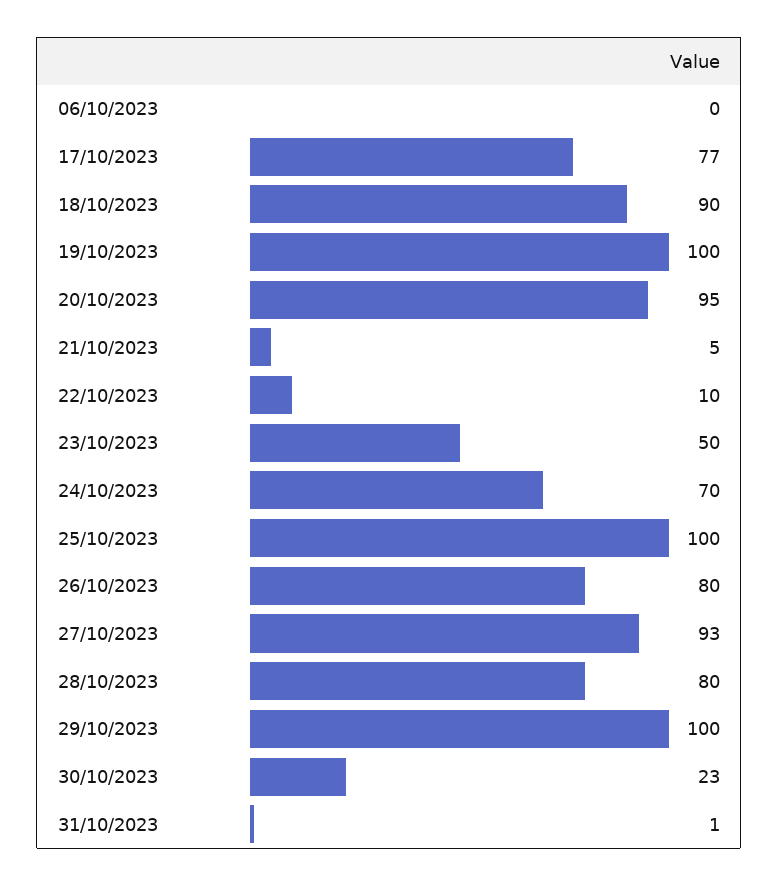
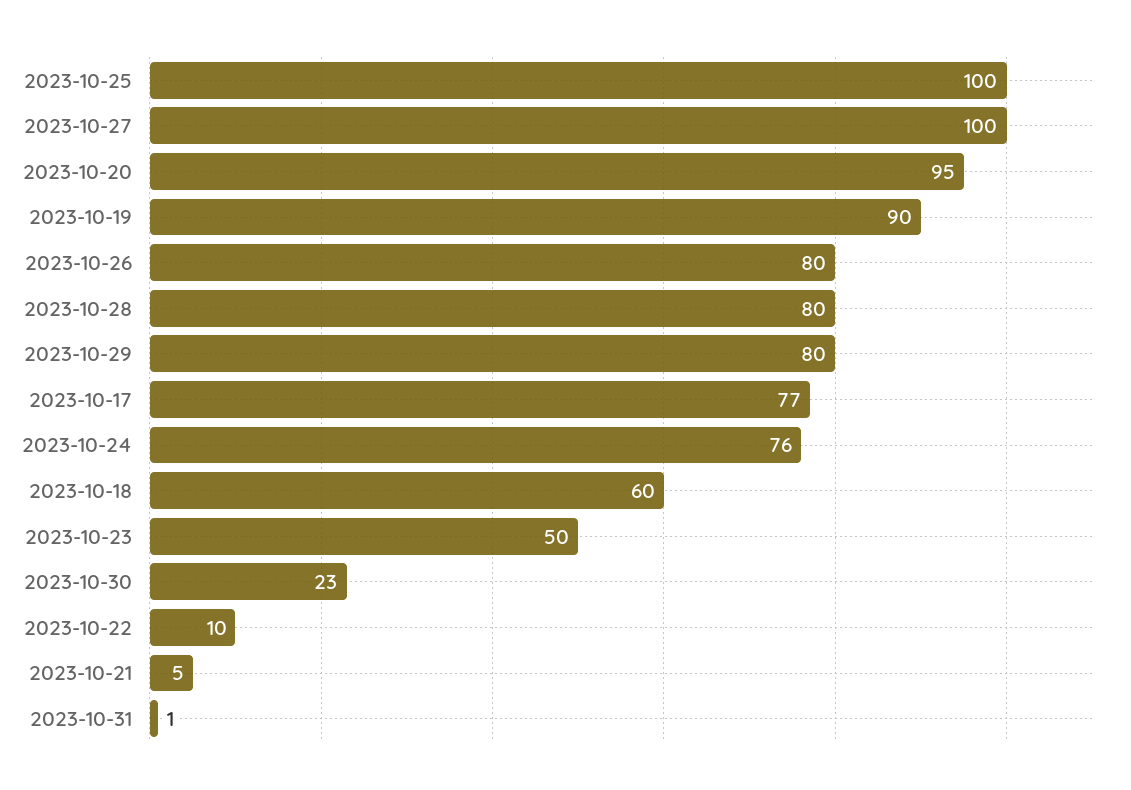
06/10/2023: 0 -> none
18/10/2023: 90 -> 60
19/10/2023: 100 -> 90
24/10/2023: 70 -> 76
27/10/2023: 93 -> 100
29/10/2023: 100 -> 80

